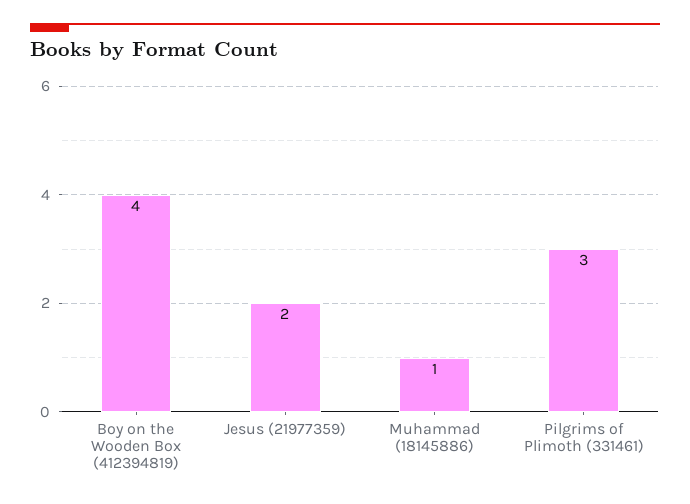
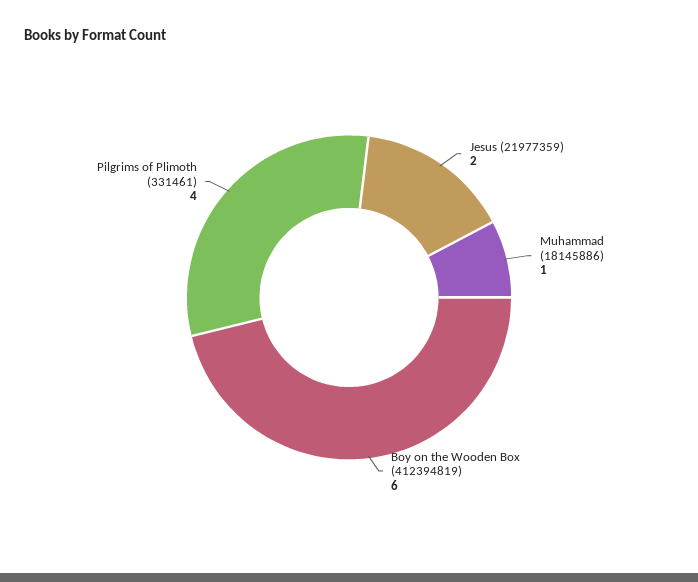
Boy on the Wooden Box (412394819): 4 -> 6
Pilgrims of Plimoth (331461): 3 -> 4

